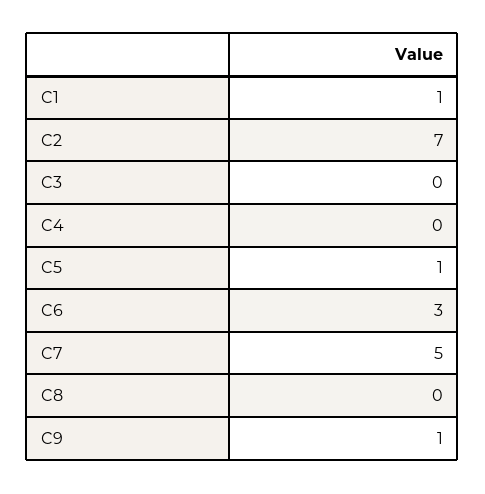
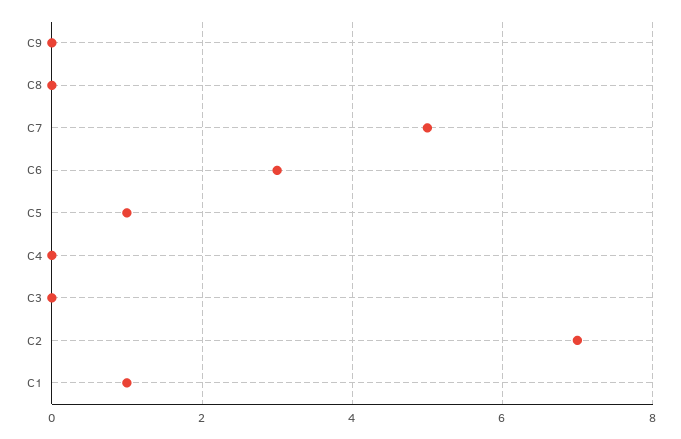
C9: 1 -> 0

